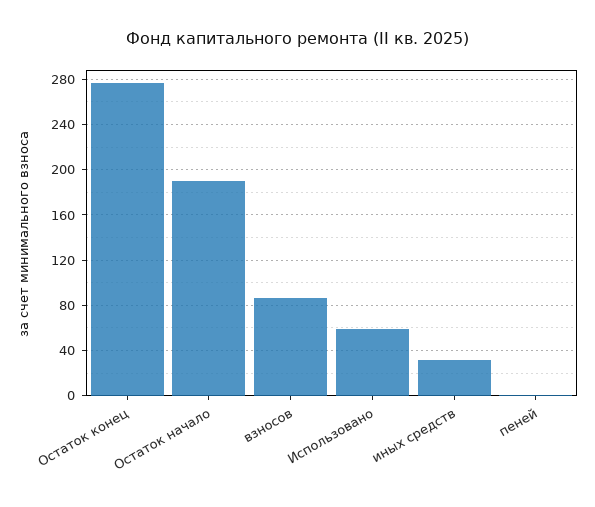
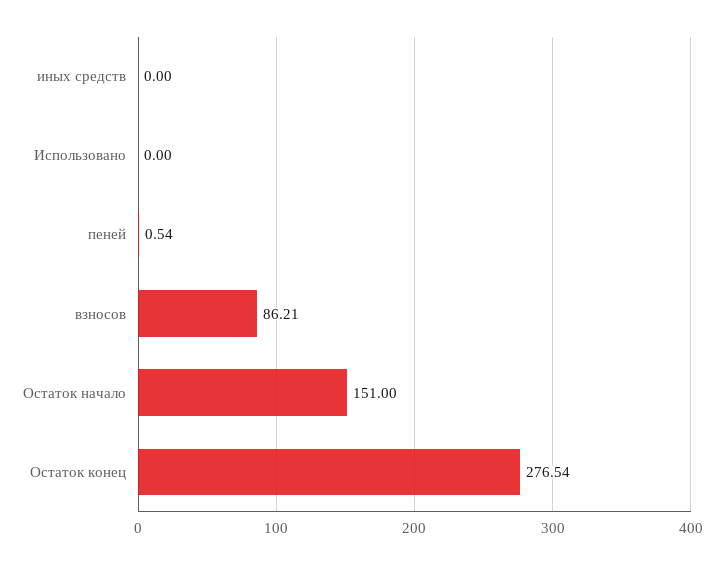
Остаток начало: 190 -> 151
Использовано: 60 -> 0
иных средств: 30 -> 0

